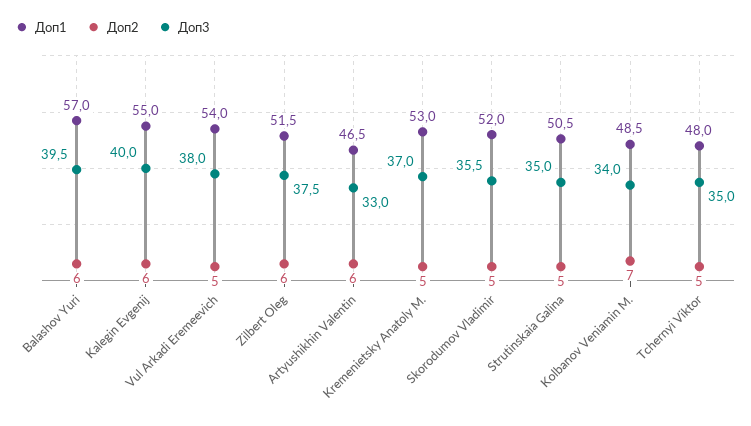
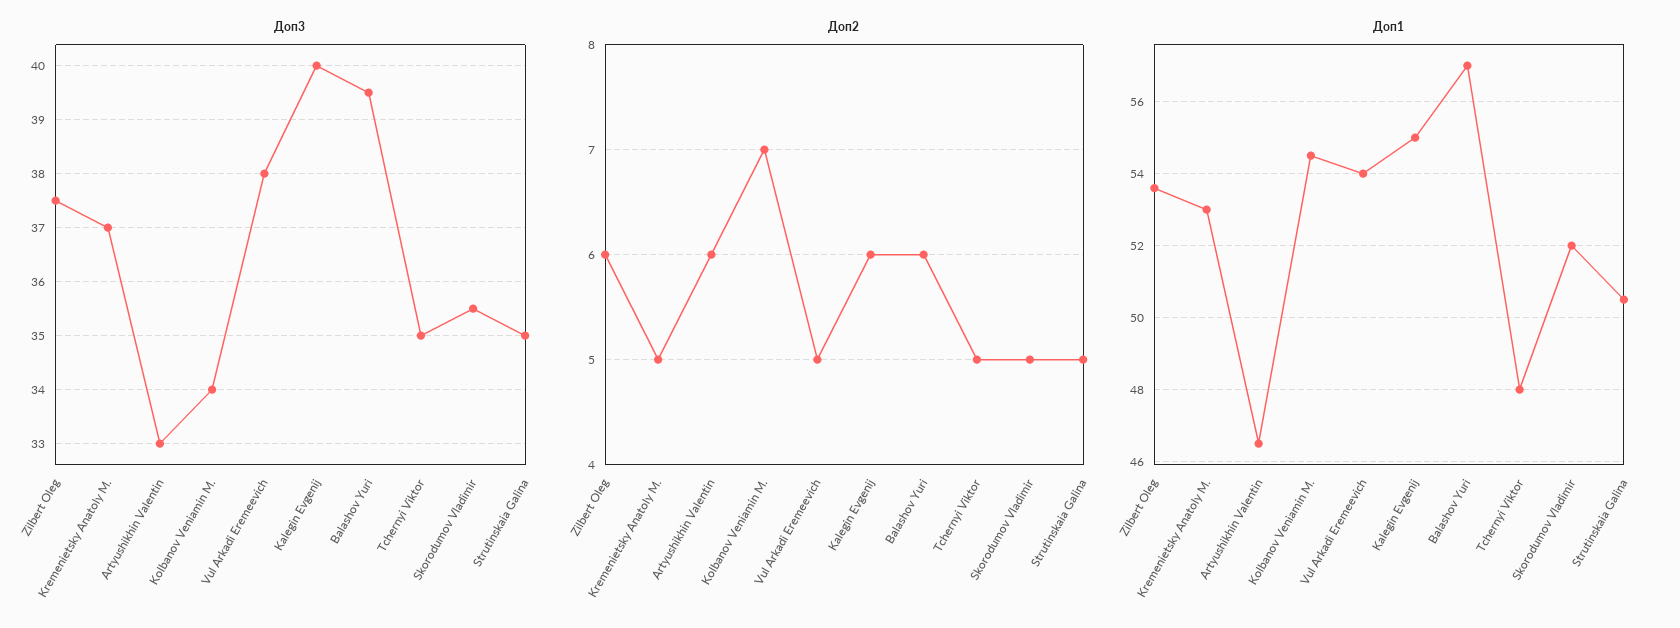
Доп1, Zilbert Oleg: 51.5 -> 53.5
Доп1, Kolbanov Veniamin M.: 48.5 -> 54.5

